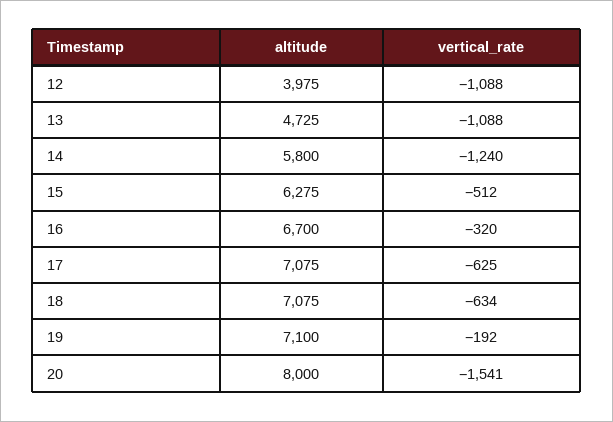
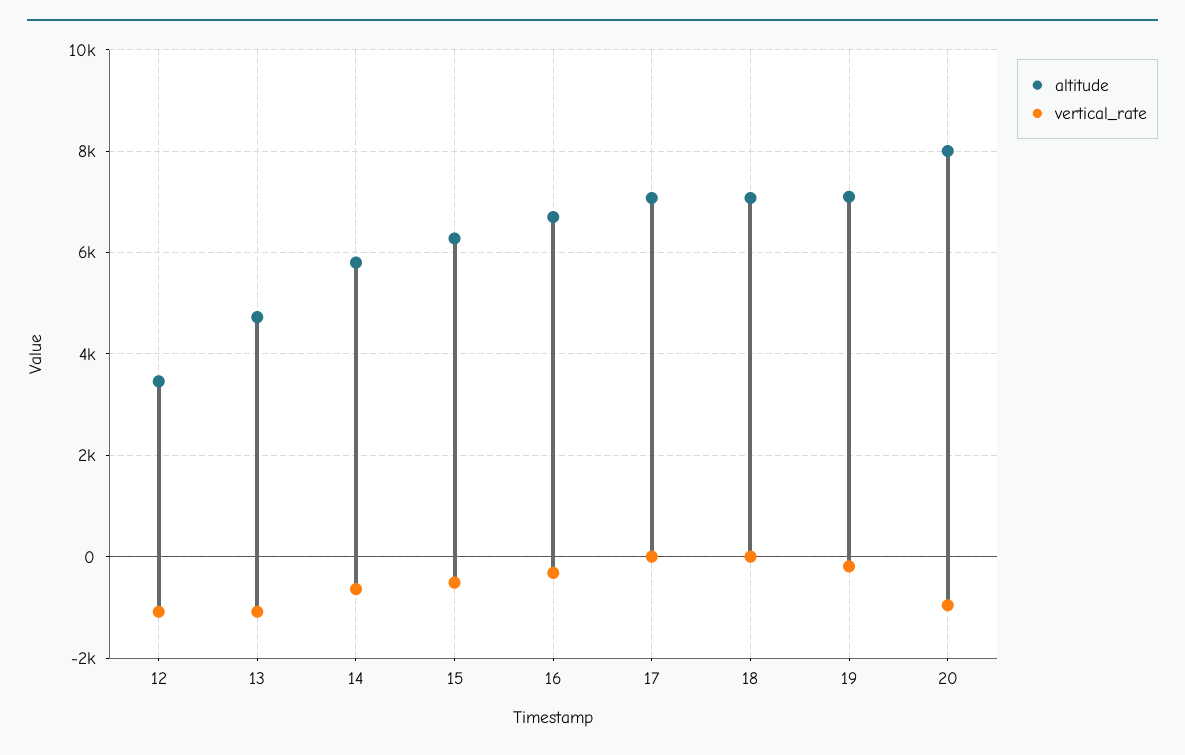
altitude, 12: 3975 -> 3400
vertical_rate, 14: -1240 -> -600
vertical_rate, 17: -625 -> 0
vertical_rate, 18: -634 -> 0
vertical_rate, 20: -1541 -> -1000

